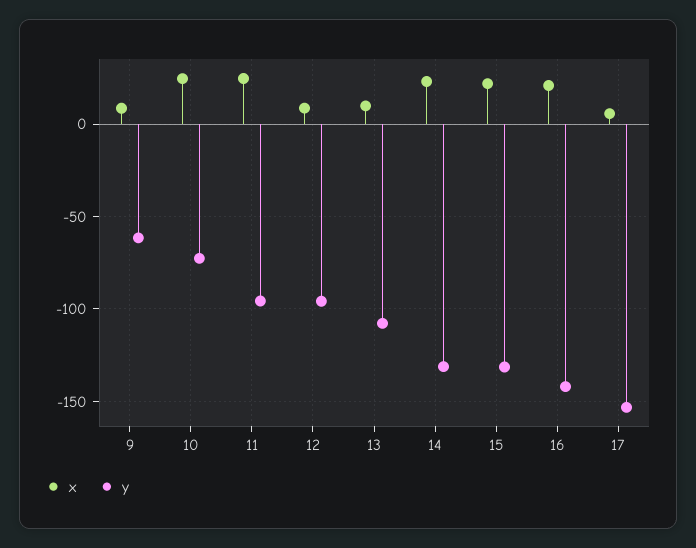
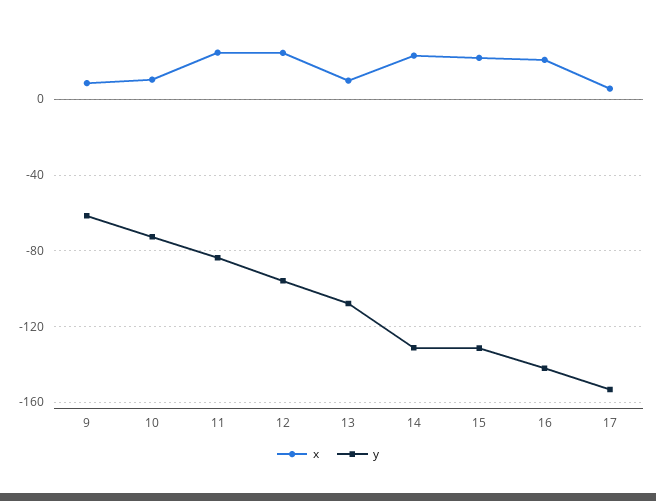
x, 10: 25 -> 10
y, 11: -95 -> -85
x, 12: 10 -> 25

